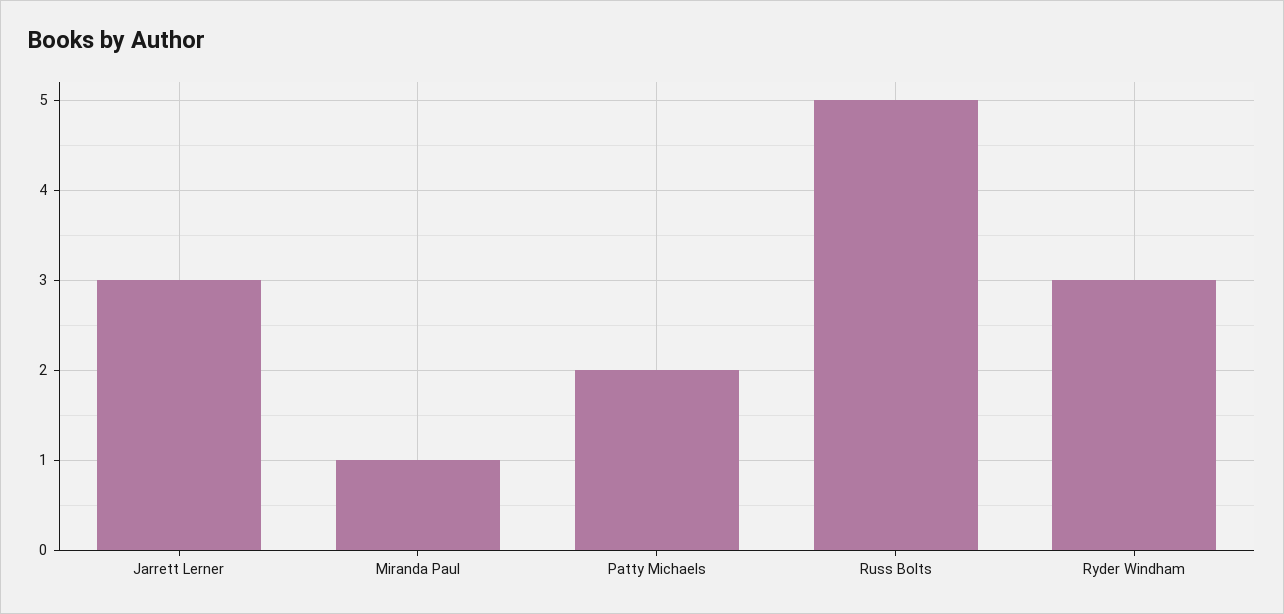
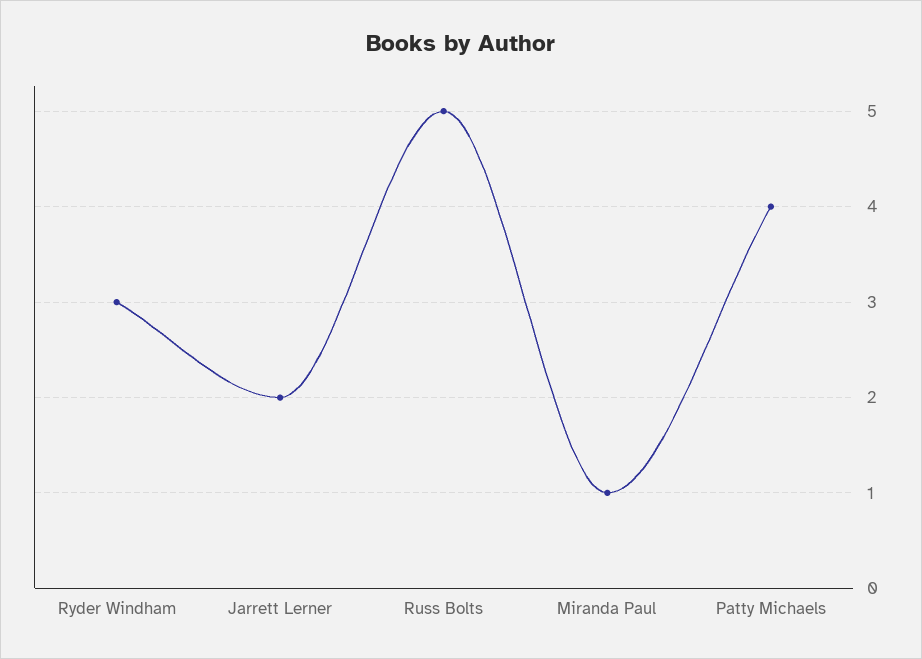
Jarrett Lerner: 3 -> 2
Patty Michaels: 2 -> 4

